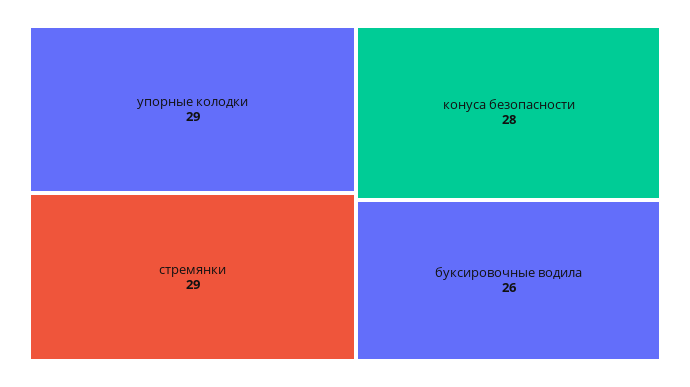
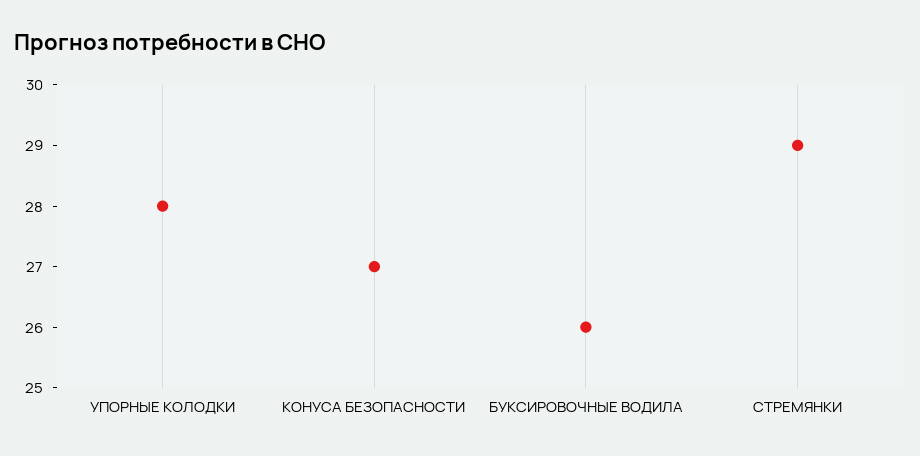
упорные колодки: 29 -> 28
конуса безопасности: 28 -> 27

